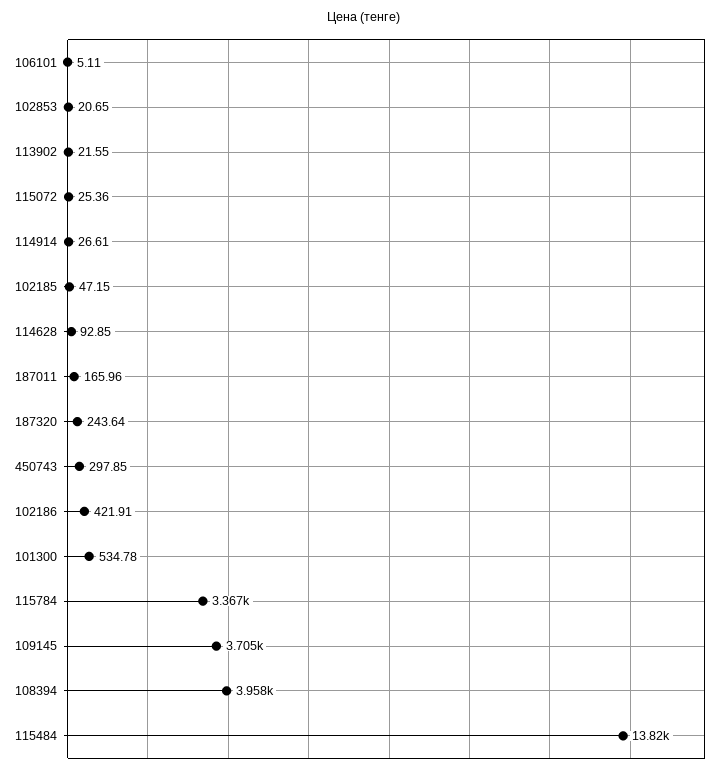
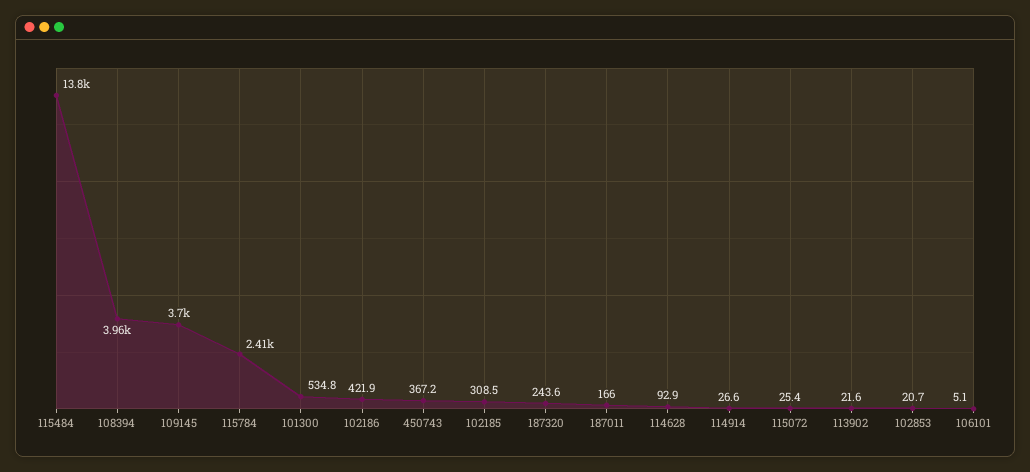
102185: 47.15 -> 308.5
450743: 297.85 -> 367.2
115784: 3367 -> 2410

